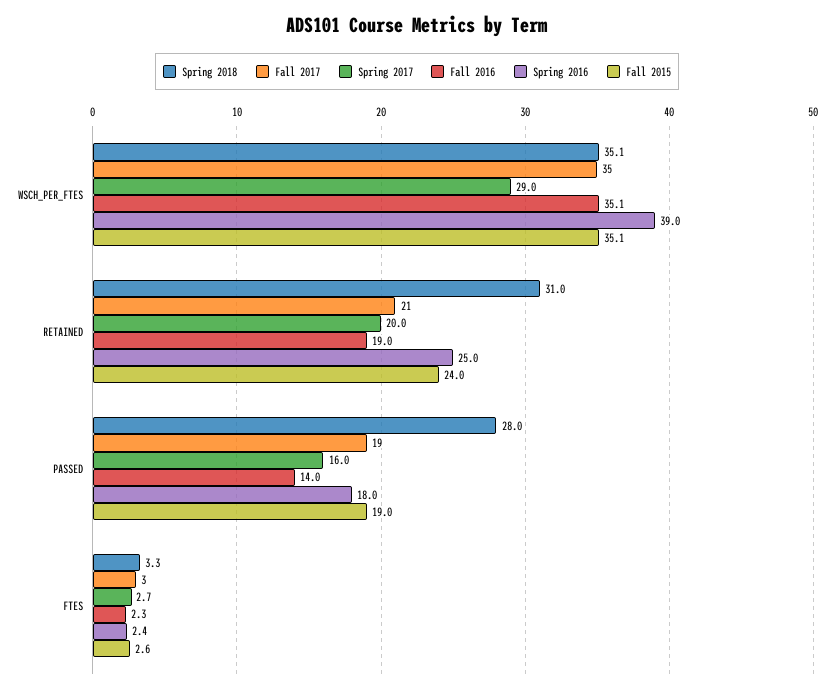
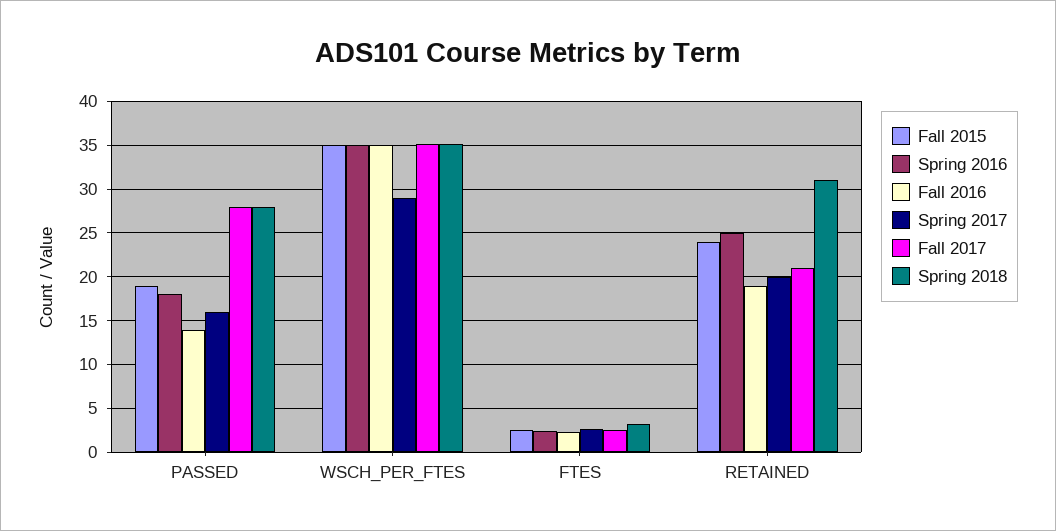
Spring 2016, WSCH_PER_FTES: 39 -> 35
Fall 2017, PASSED: 19 -> 28

